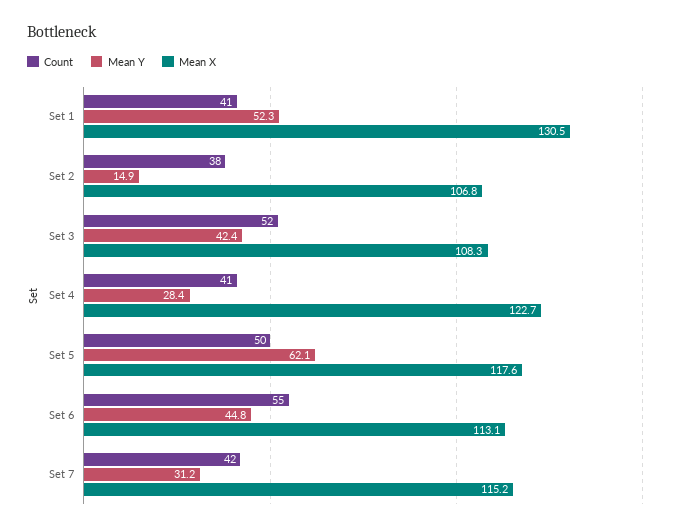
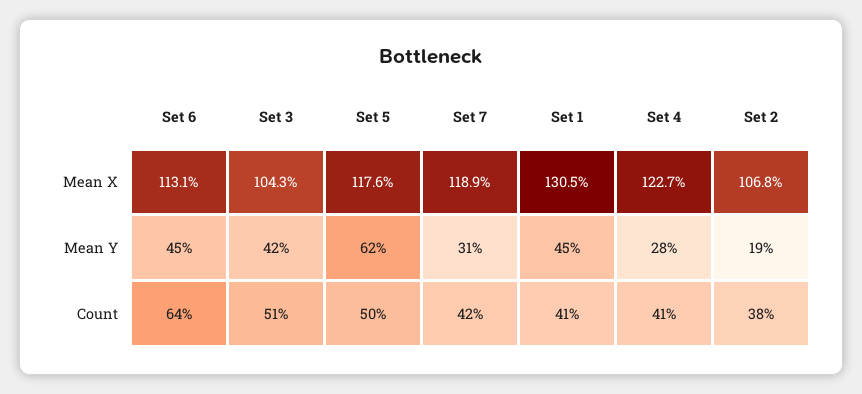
Mean Y, Set 1: 52.3 -> 45
Mean Y, Set 2: 14.9 -> 19
Count, Set 3: 52 -> 51
Mean X, Set 3: 108.3 -> 104.3
Count, Set 6: 55 -> 64
Mean X, Set 7: 115.2 -> 118.9

